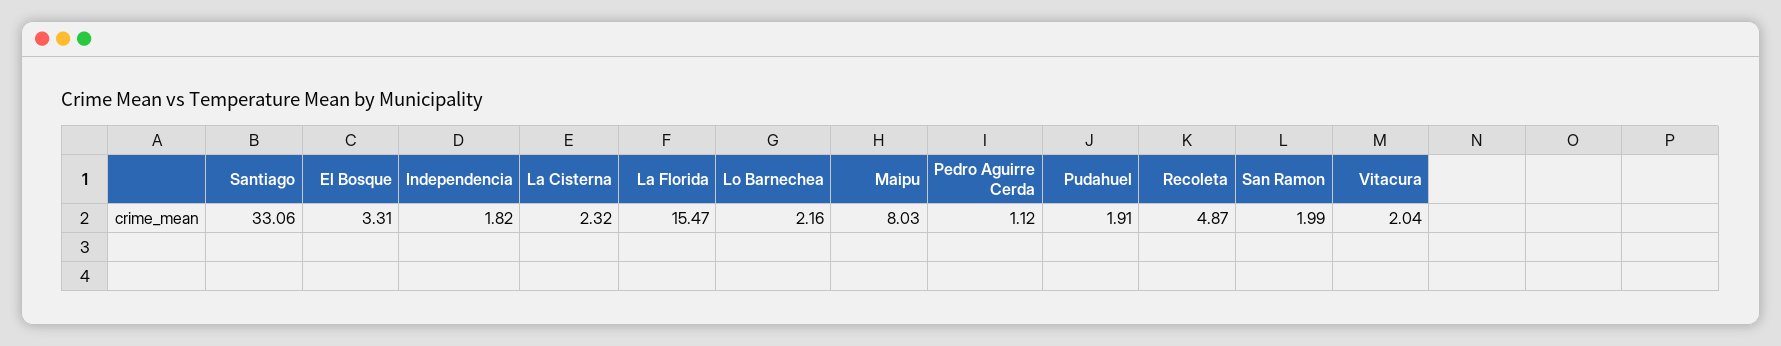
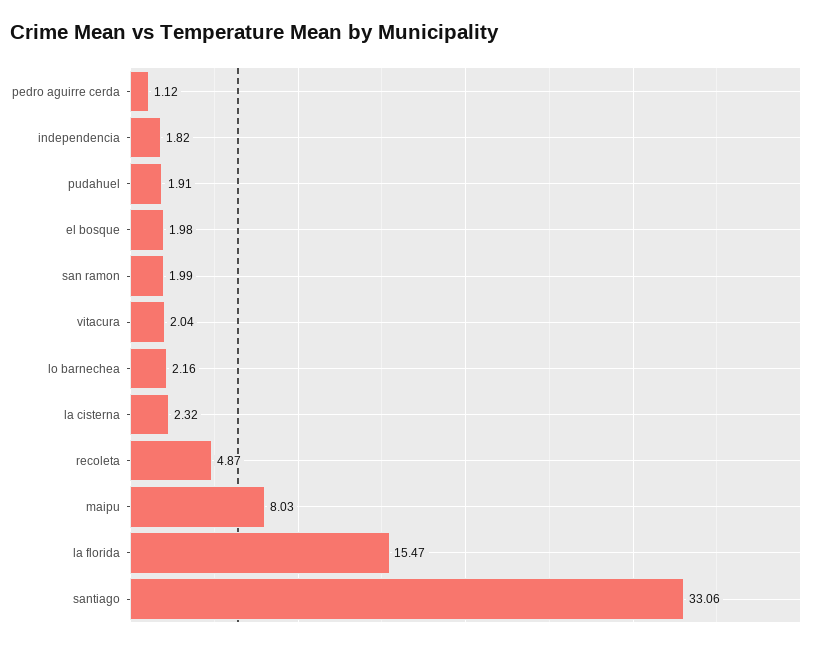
El Bosque: 3.31 -> 1.98

